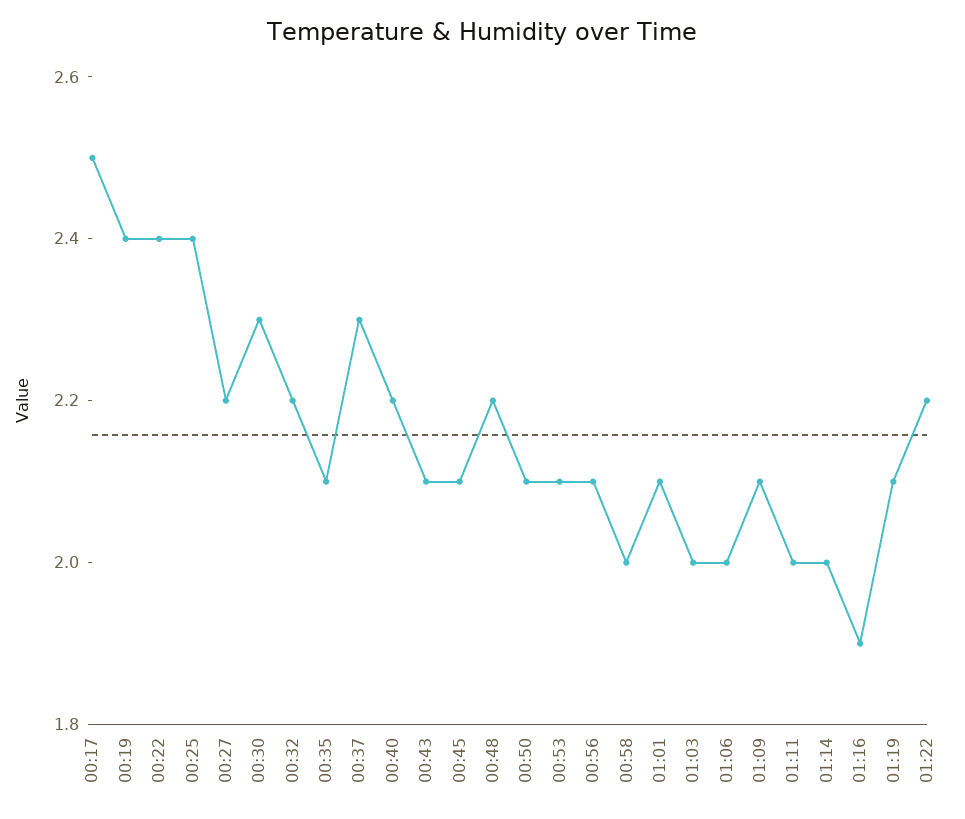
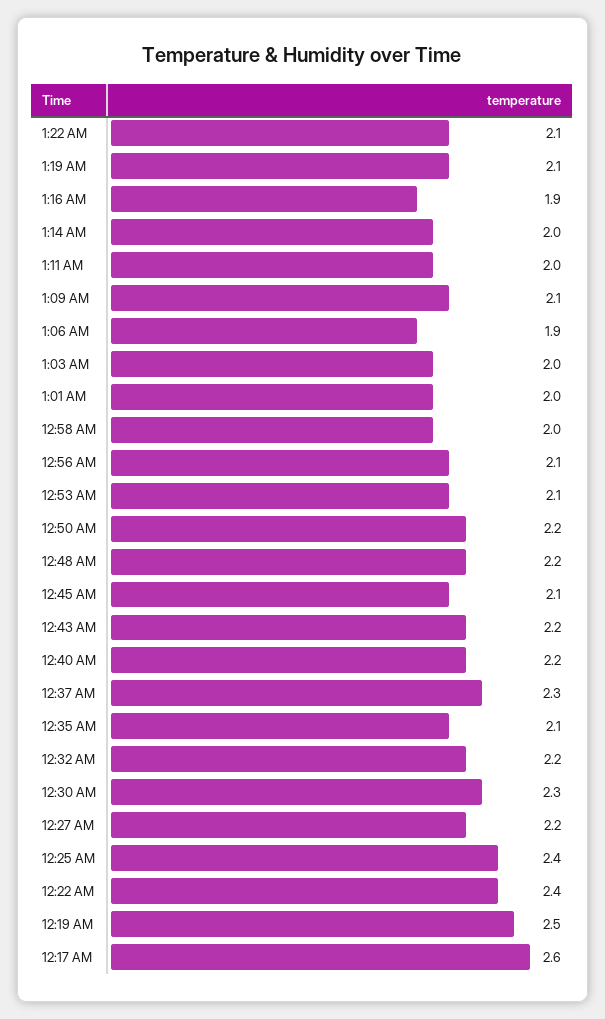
00:17: 2.5 -> 2.6
00:19: 2.4 -> 2.5
00:43: 2.1 -> 2.2
00:50: 2.1 -> 2.2
01:01: 2.1 -> 2
01:06: 2 -> 1.9
01:22: 2.2 -> 2.1

